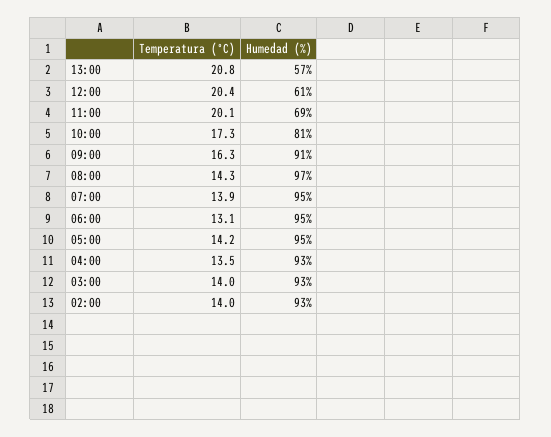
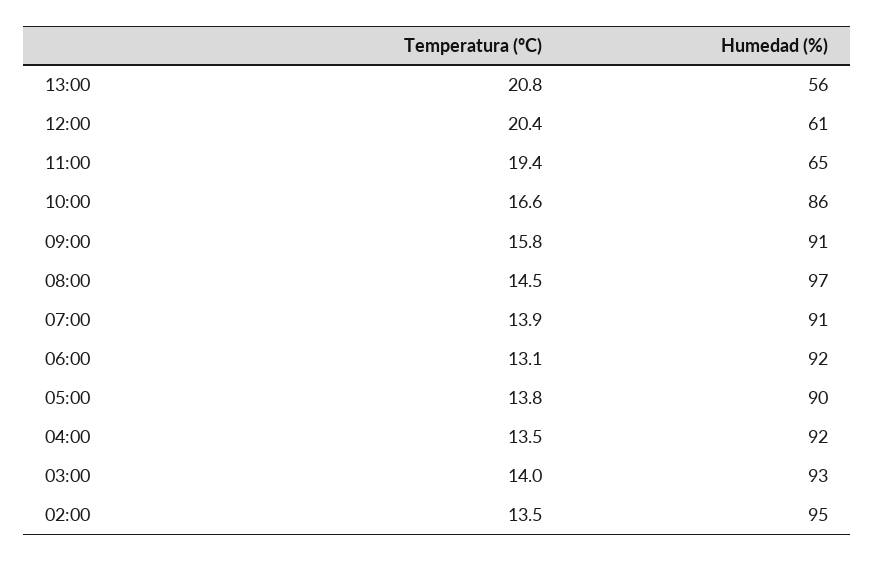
Humedad (%), 13:00: 57 -> 56
Temperatura (ºC), 11:00: 20.1 -> 19.4
Humedad (%), 11:00: 69 -> 65
Temperatura (ºC), 10:00: 17.3 -> 16.6
Humedad (%), 10:00: 81 -> 86
Temperatura (ºC), 09:00: 16.3 -> 15.8
Temperatura (ºC), 08:00: 14.3 -> 14.5
Humedad (%), 07:00: 95 -> 91
Humedad (%), 06:00: 95 -> 92
Temperatura (ºC), 05:00: 14.2 -> 13.8
Humedad (%), 05:00: 95 -> 90
Humedad (%), 04:00: 93 -> 92
Temperatura (ºC), 02:00: 14 -> 13.5
Humedad (%), 02:00: 93 -> 95

